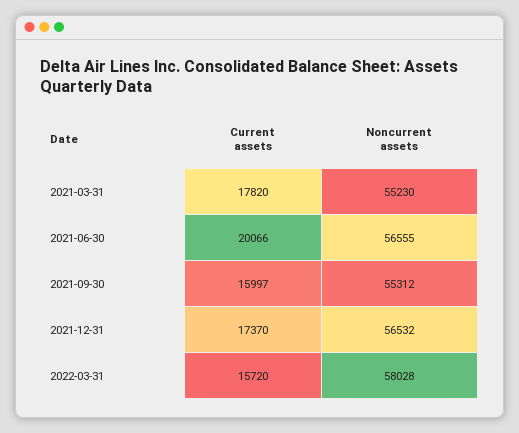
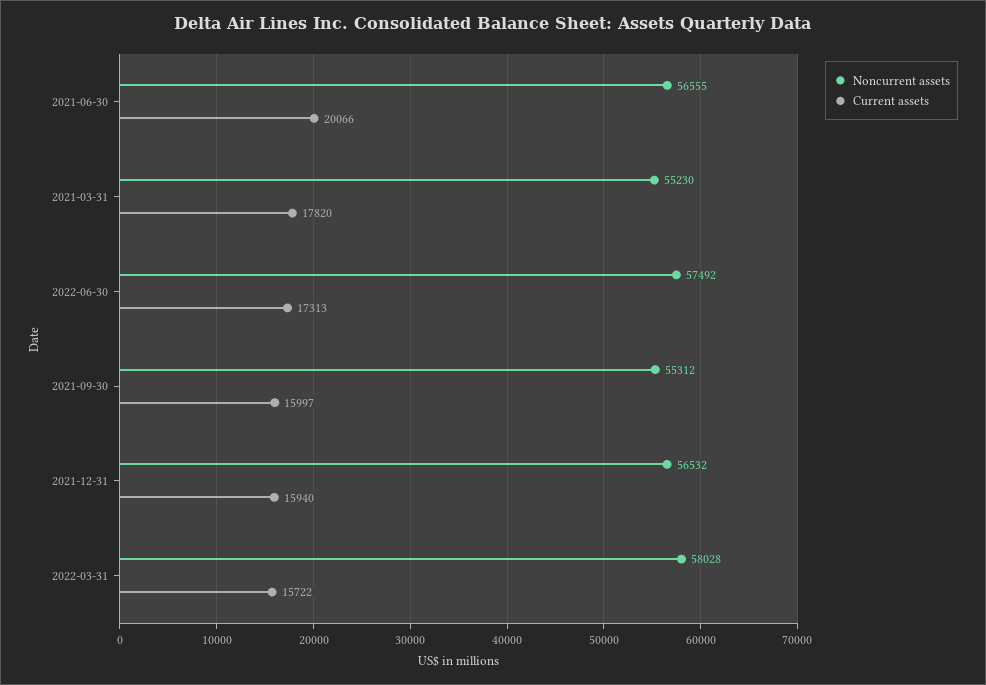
Current assets, 2021-12-31: 17370 -> 15940
Current assets, 2022-03-31: 15720 -> 15722
Noncurrent assets, 2022-06-30: none -> 57492
Current assets, 2022-06-30: none -> 17313

